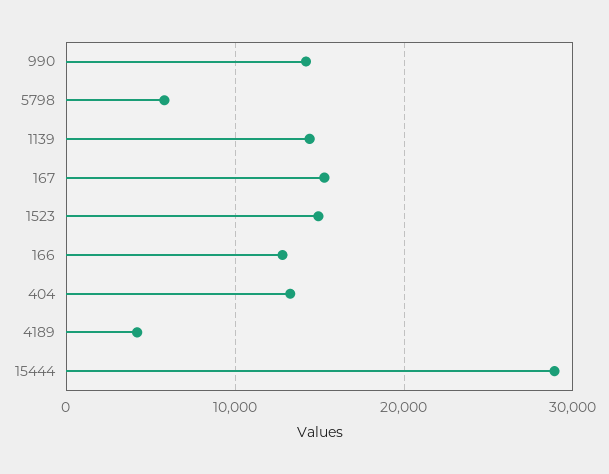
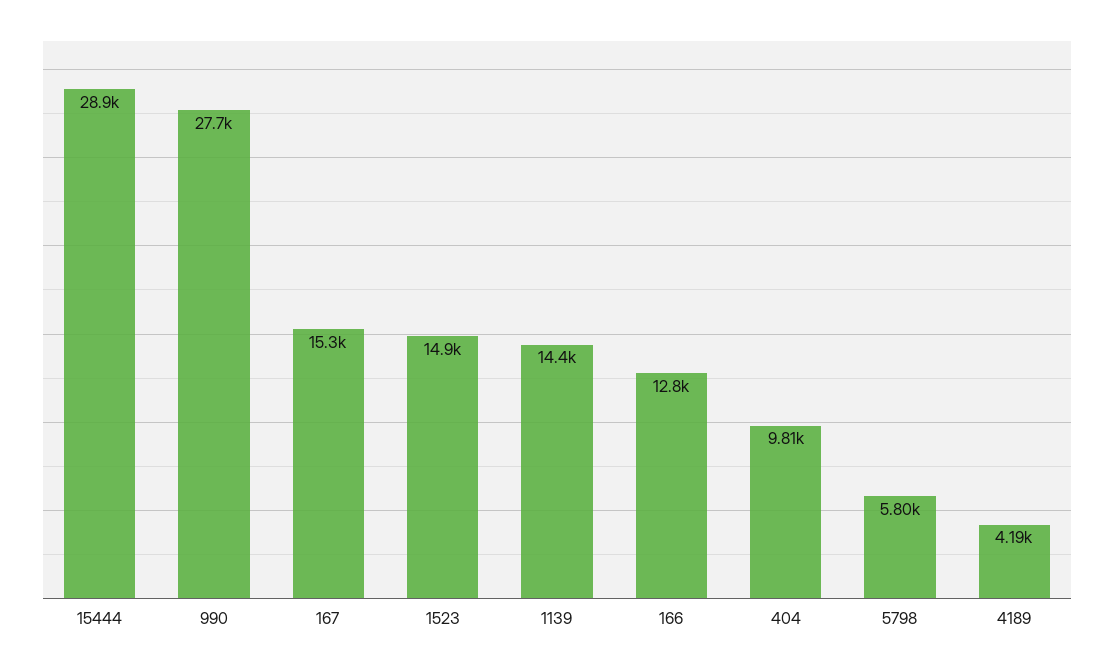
990: 14000 -> 27700
404: 13000 -> 9810

